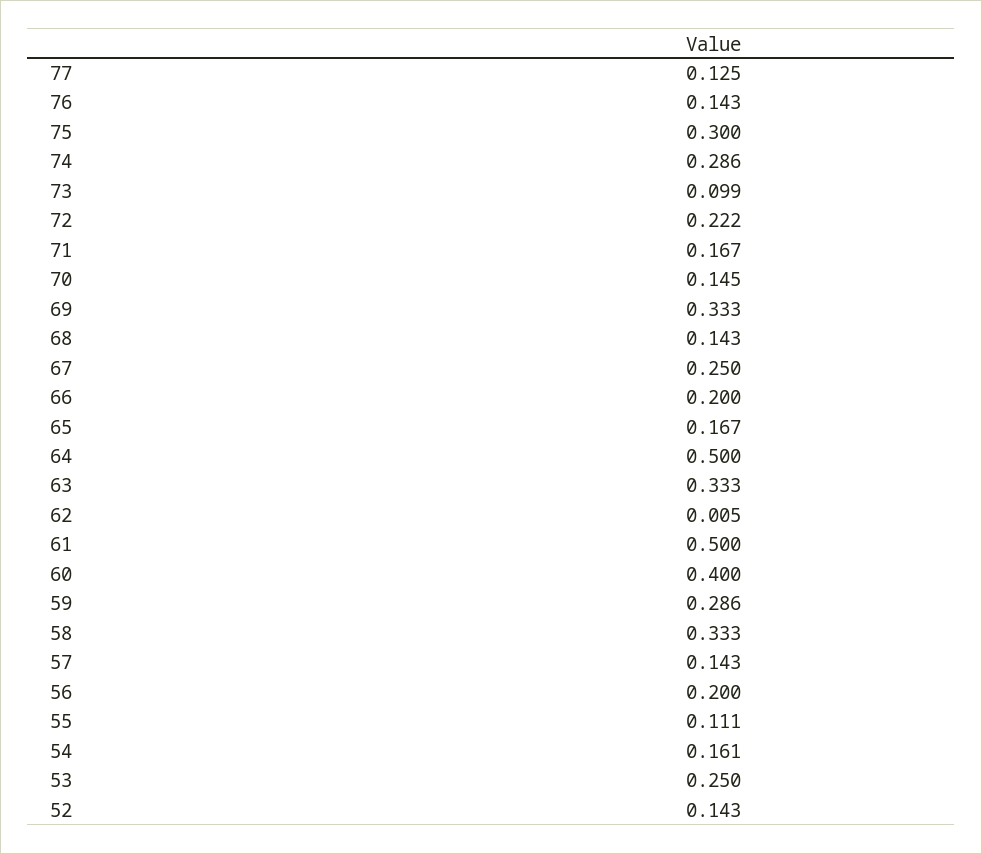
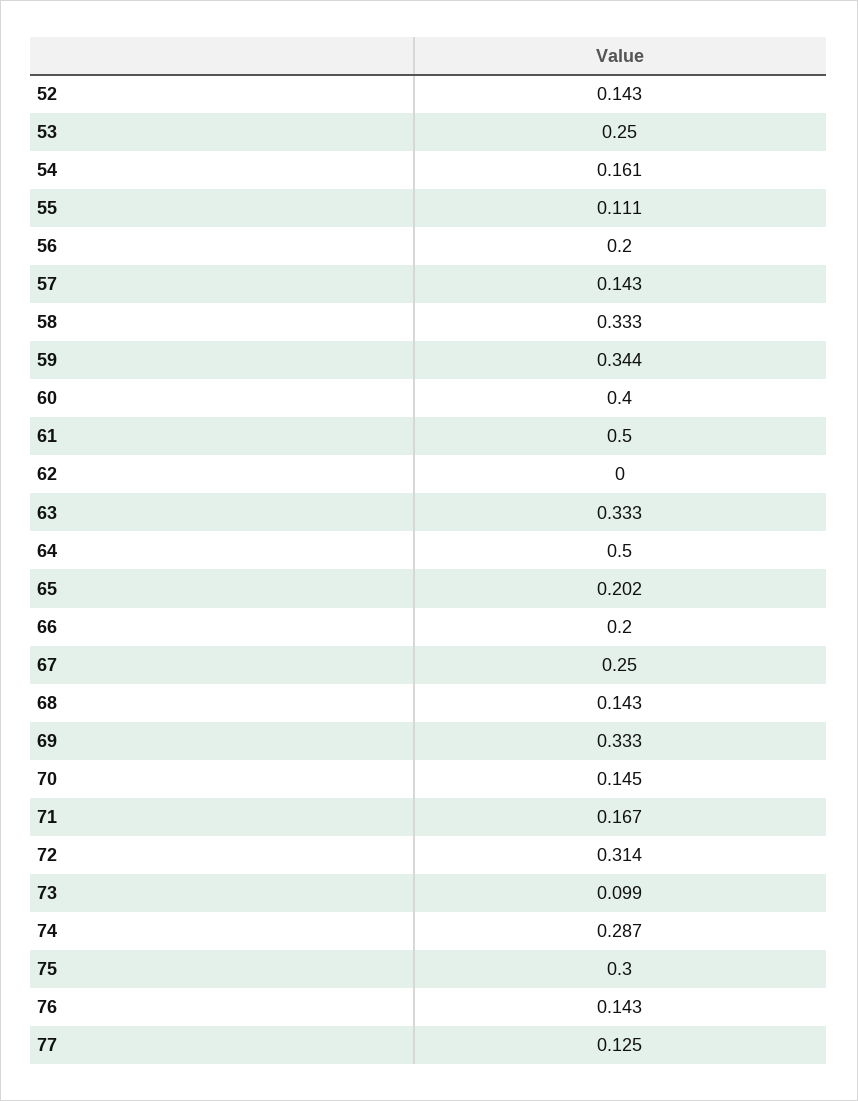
74: 0.286 -> 0.287
72: 0.222 -> 0.314
65: 0.167 -> 0.202
62: 0.005 -> 0
59: 0.286 -> 0.344

